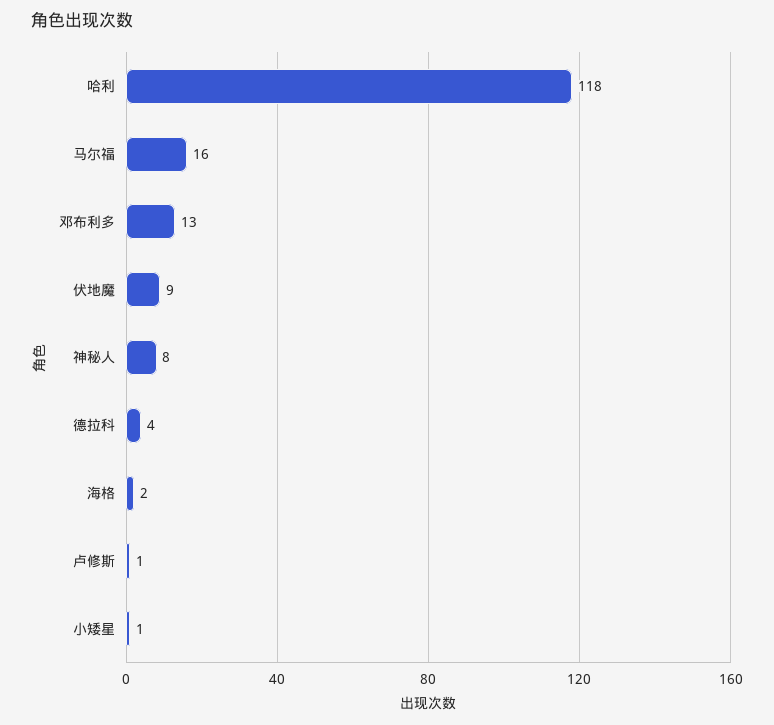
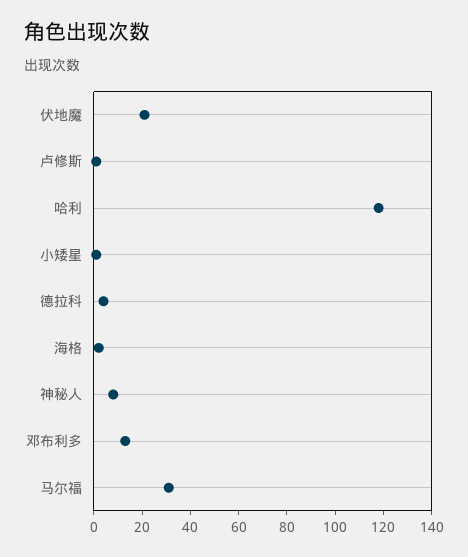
马尔福: 16 -> 30
伏地魔: 9 -> 20

